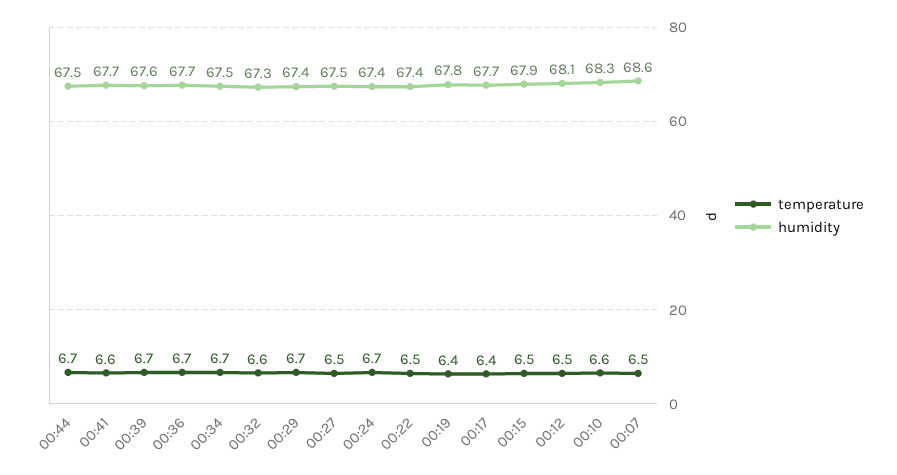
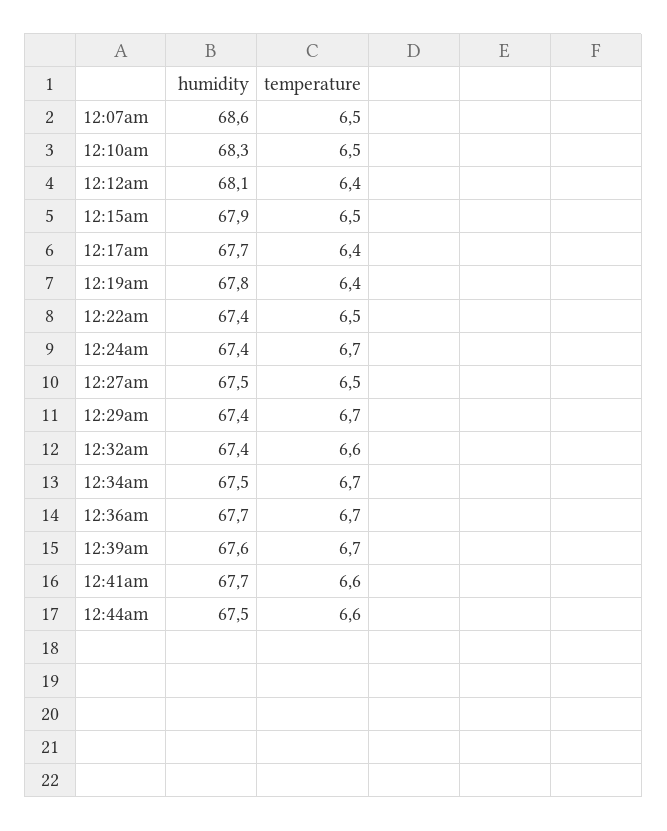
temperature, 00:44: 6.7 -> 6.6
humidity, 00:32: 67.3 -> 67.4
temperature, 00:12: 6.5 -> 6.4
temperature, 00:10: 6.6 -> 6.5

